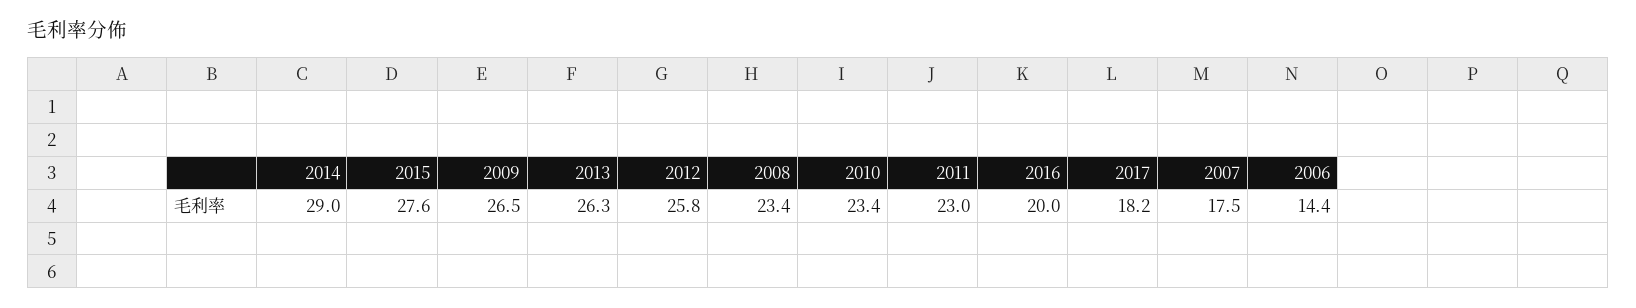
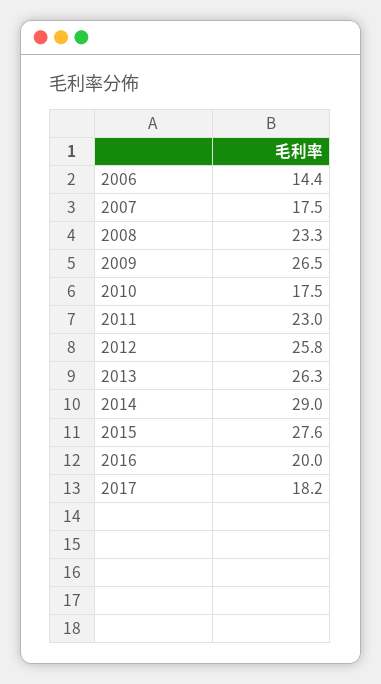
2008: 23.4 -> 23.3
2010: 23.4 -> 17.5

